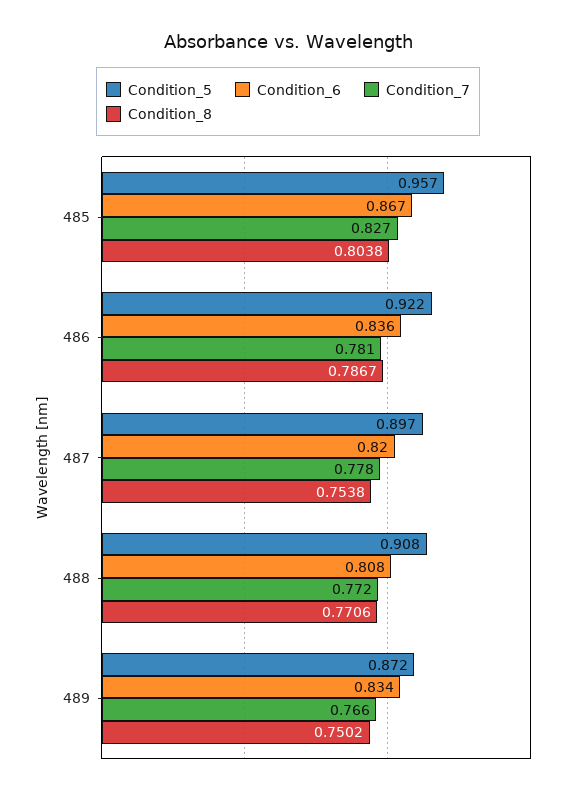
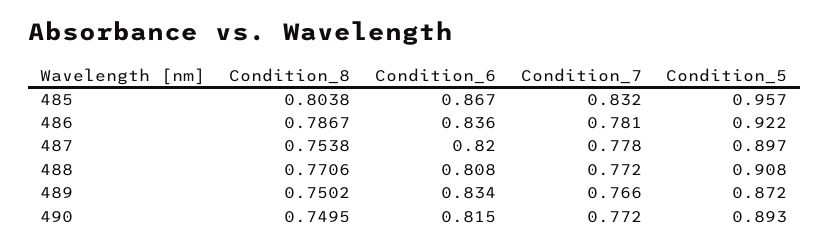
Condition_7, 485: 0.827 -> 0.832
Condition_8, 490: none -> 0.7495
Condition_6, 490: none -> 0.815
Condition_7, 490: none -> 0.772
Condition_5, 490: none -> 0.893

